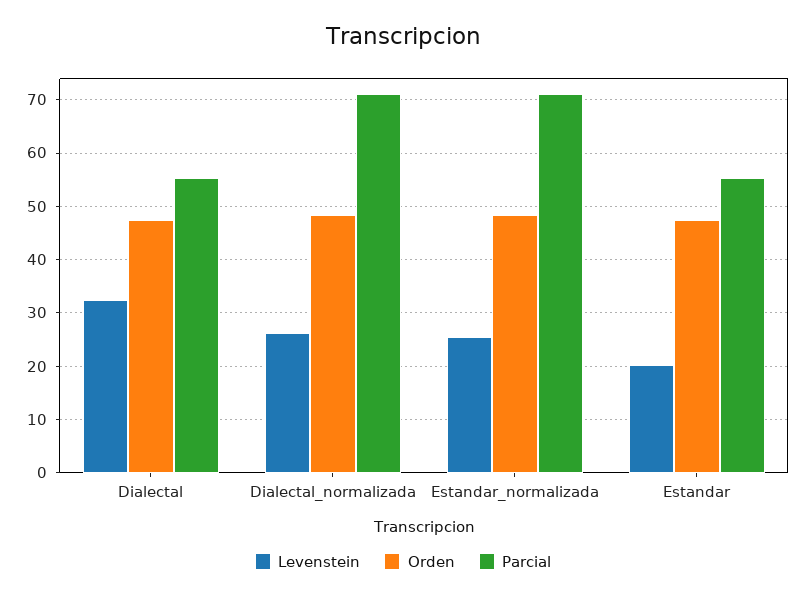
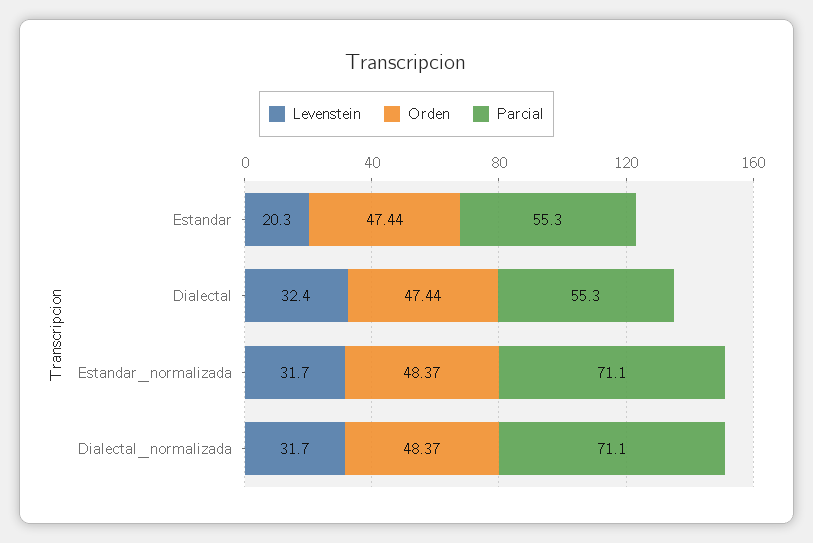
Levenstein, Dialectal_normalizada: 26 -> 31.7
Levenstein, Estandar_normalizada: 26 -> 31.7

